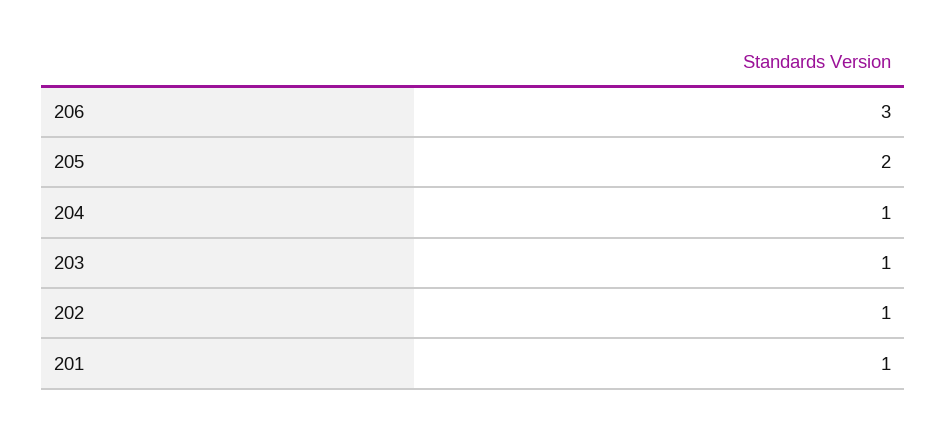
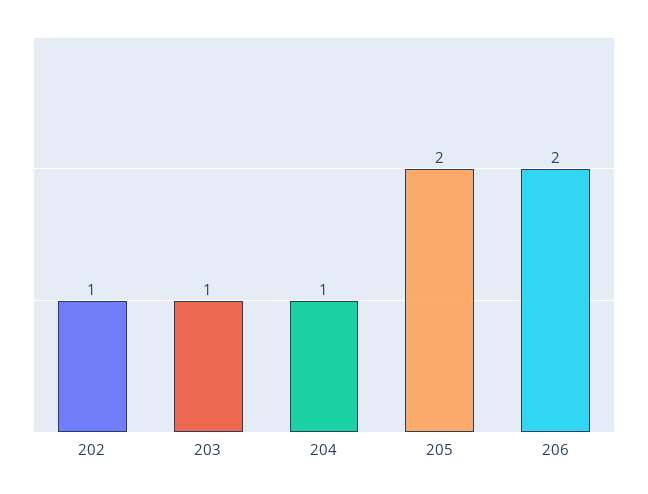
206: 3 -> 2
201: 1 -> none

